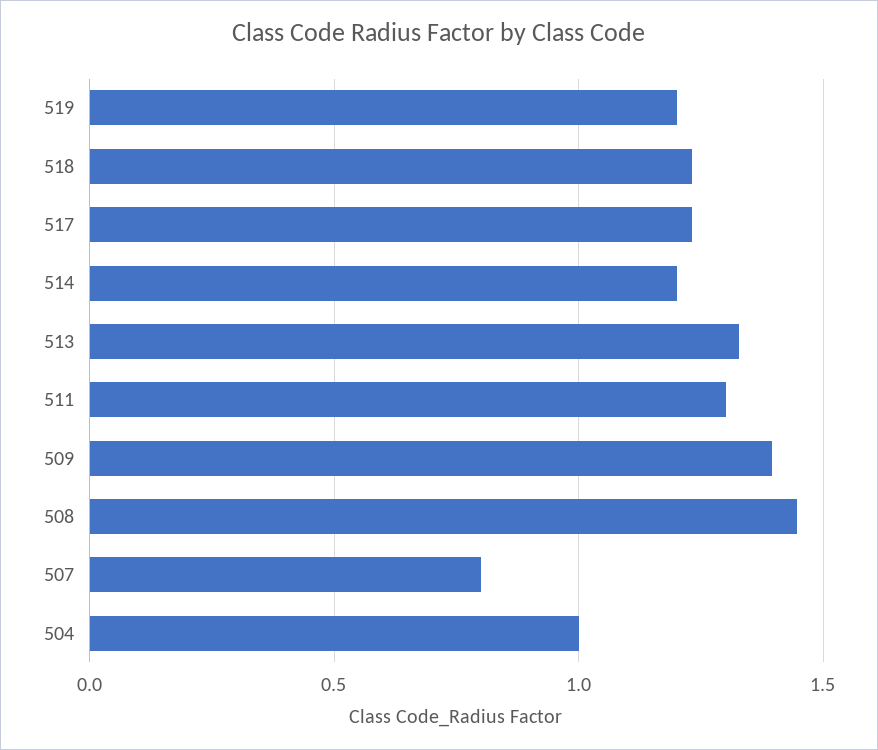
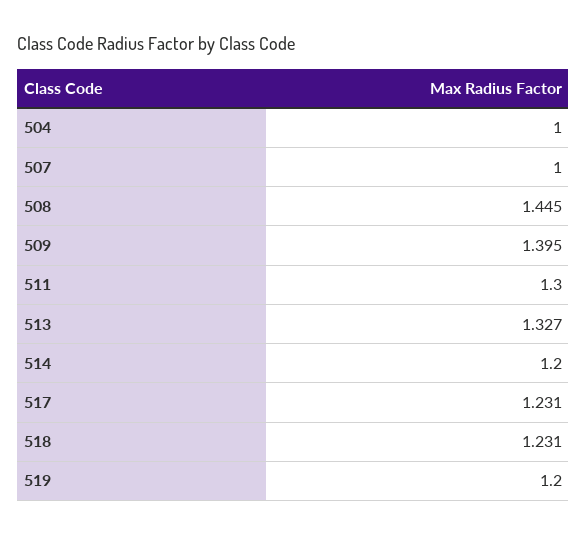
507: 0.8 -> 1

